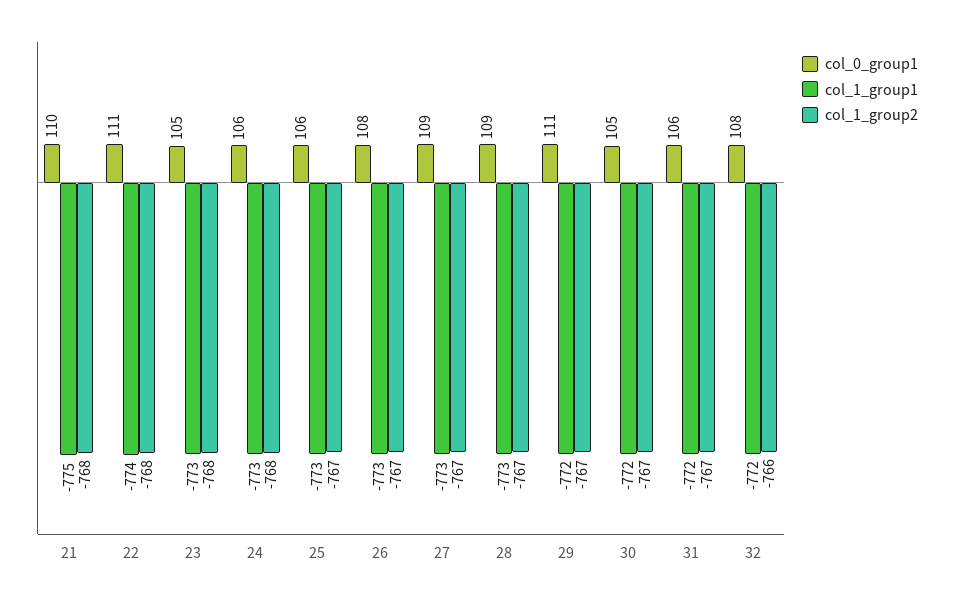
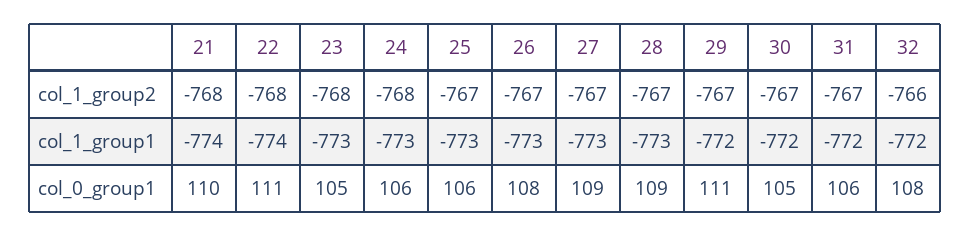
col_1_group1, 21: -775 -> -774

